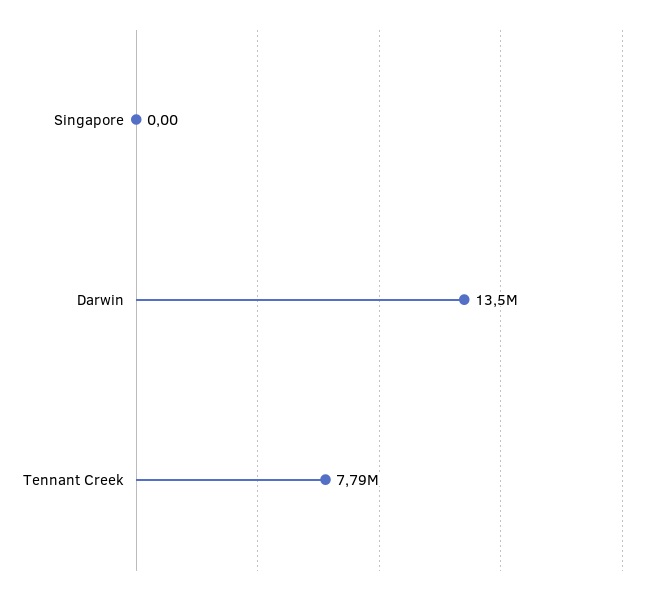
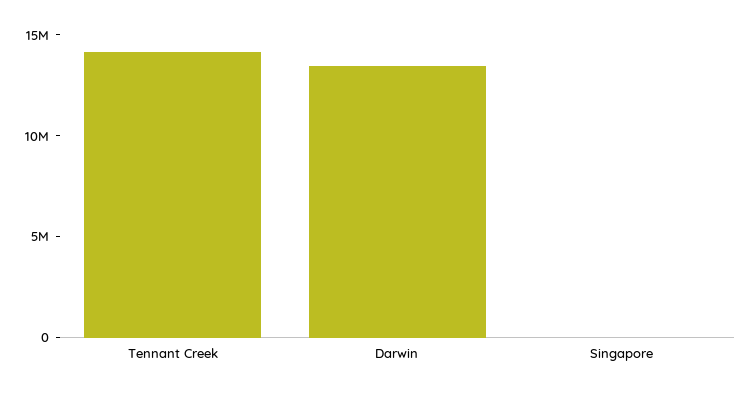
Tennant Creek: 7790000 -> 14000000

